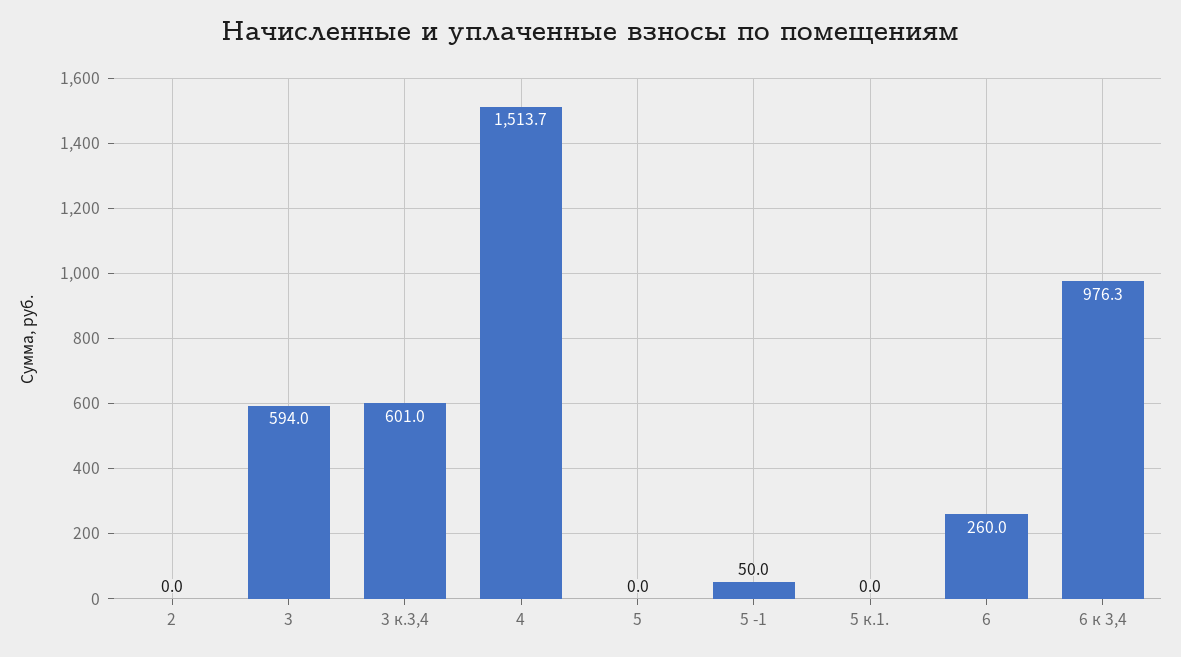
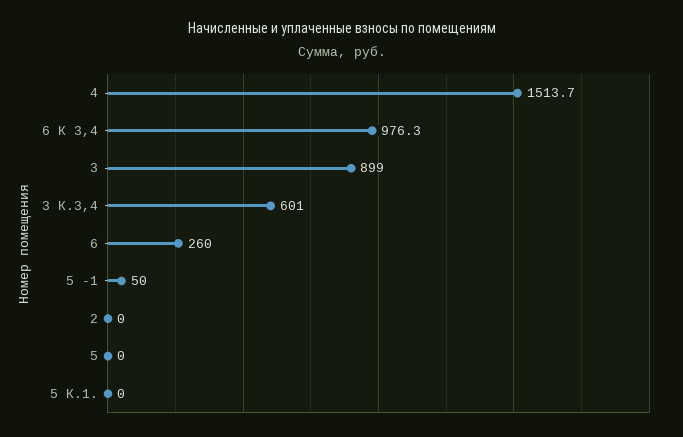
3: 594 -> 899

